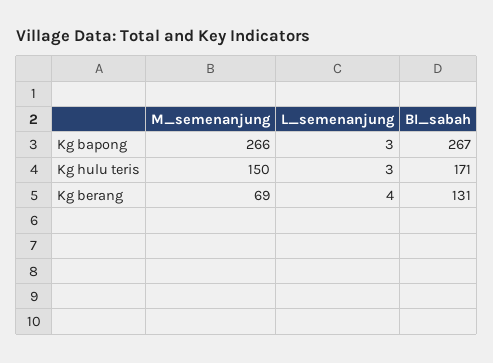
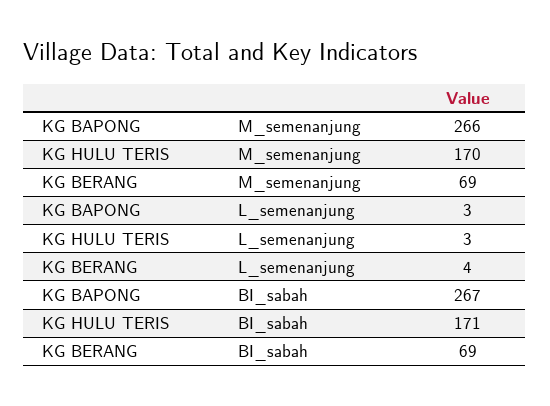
M_semenanjung, Kg hulu teris: 150 -> 170
BI_sabah, Kg berang: 131 -> 69

